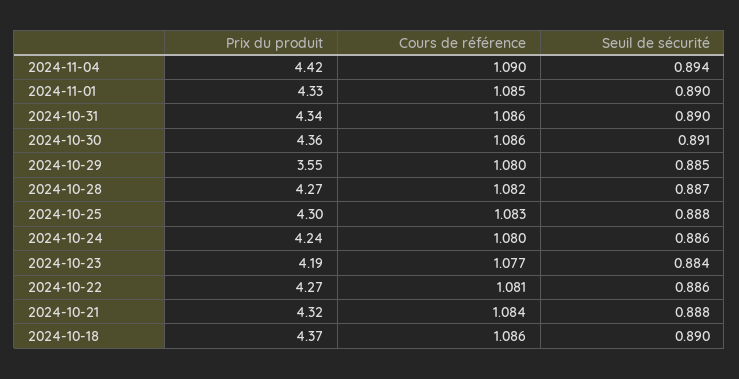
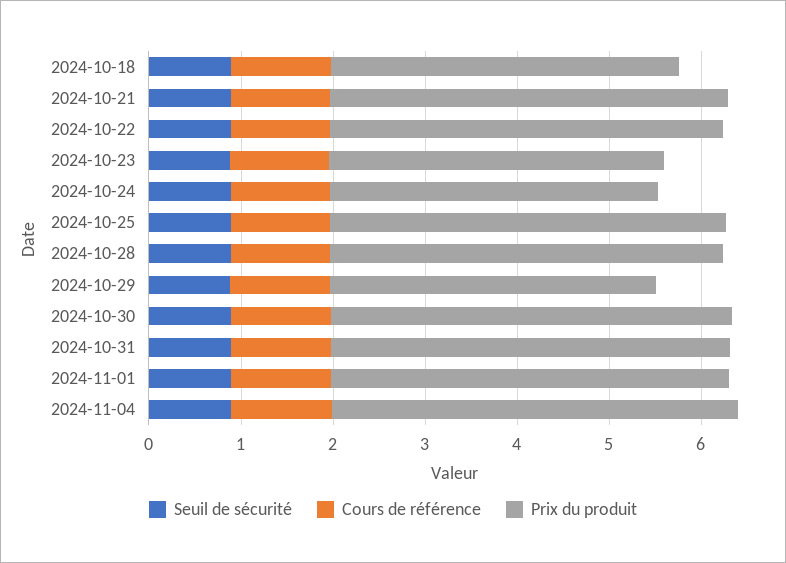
Prix du produit, 2024-10-24: 4.24 -> 3.6
Prix du produit, 2024-10-23: 4.19 -> 3.6
Prix du produit, 2024-10-18: 4.37 -> 3.8

